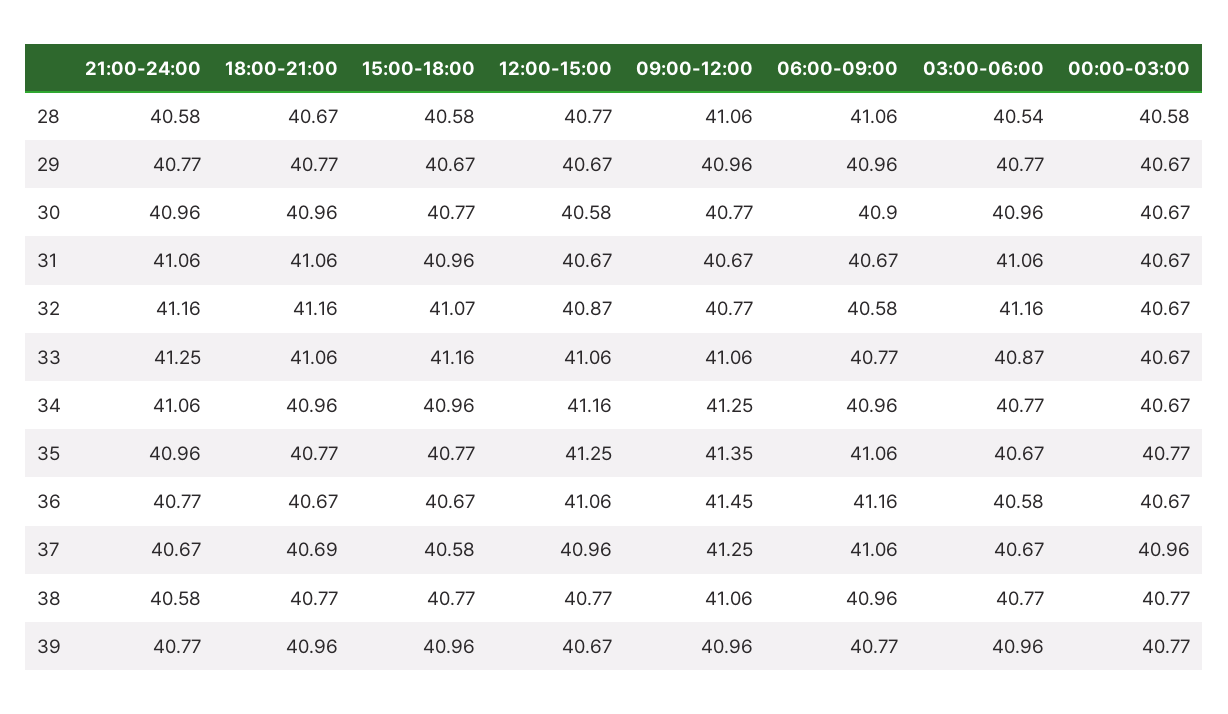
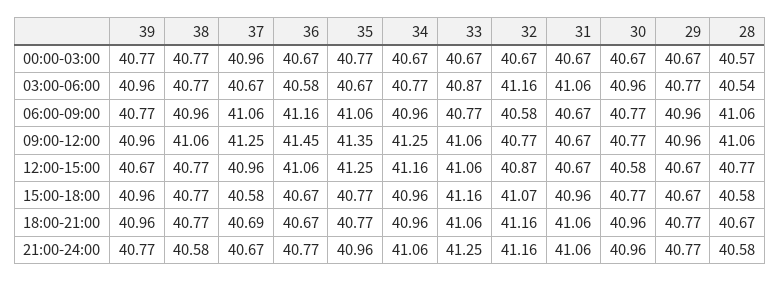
00:00-03:00, 28: 40.58 -> 40.57
06:00-09:00, 30: 40.9 -> 40.77

